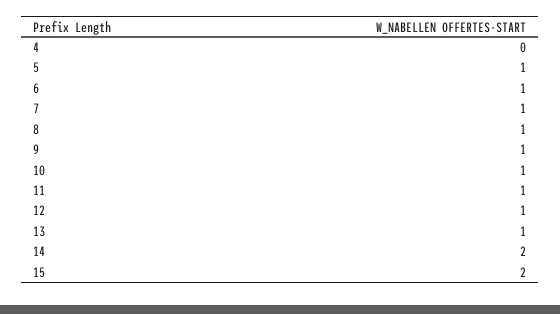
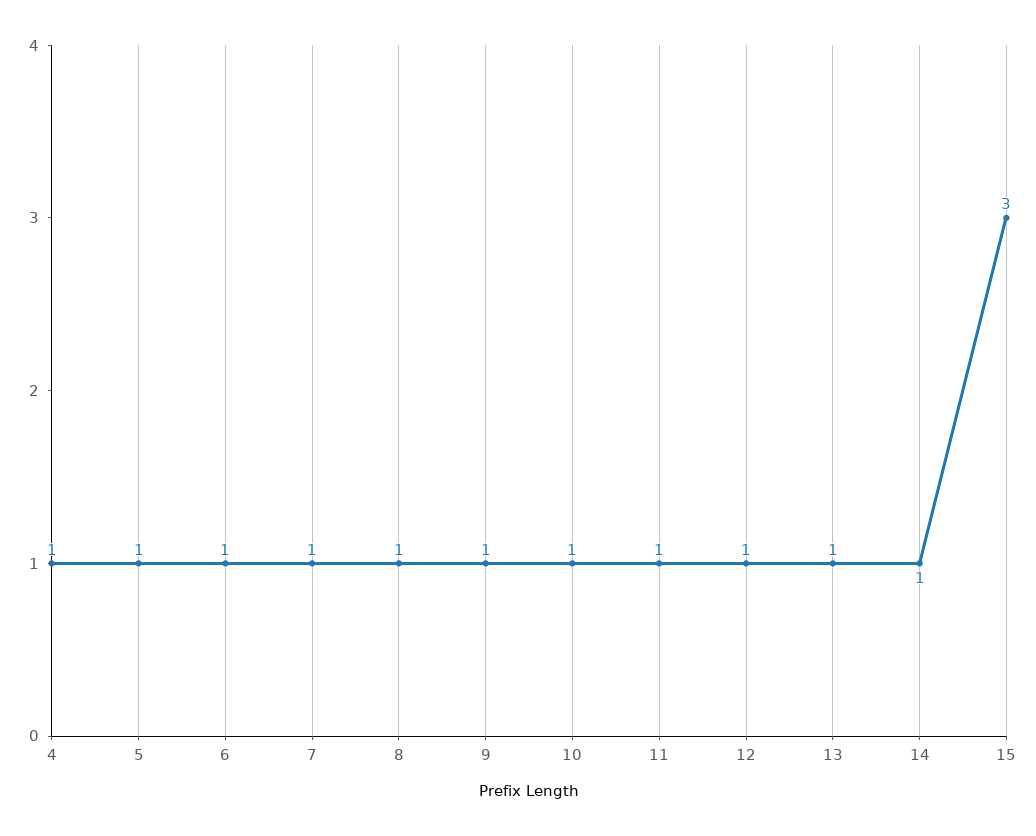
4: 0 -> 1
14: 2 -> 1
15: 2 -> 3

